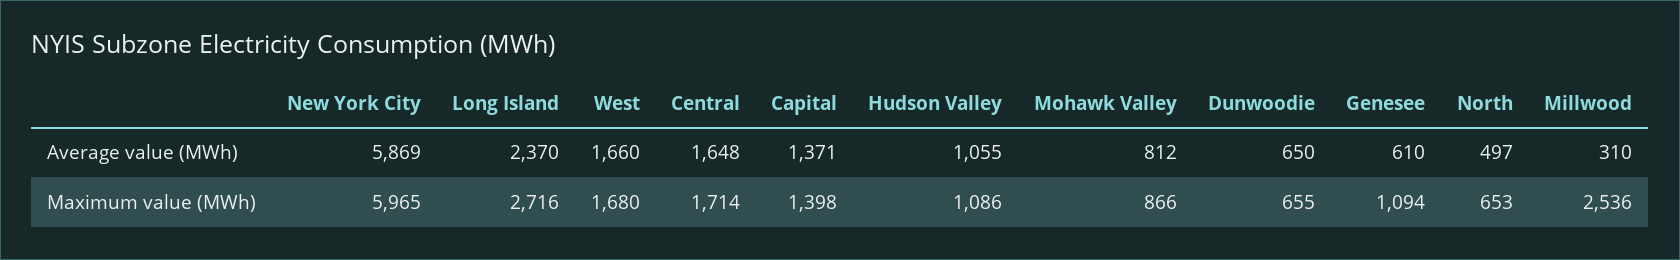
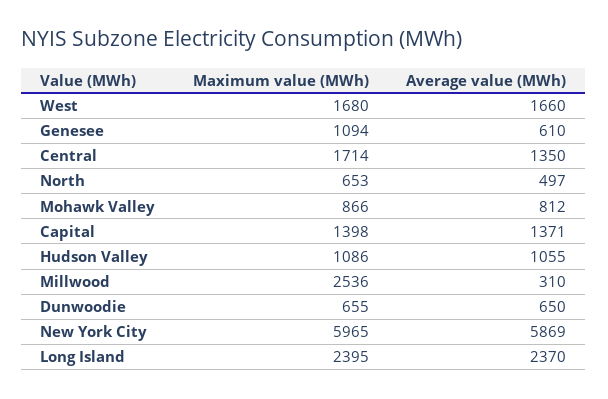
Central, Average value (MWh): 1648 -> 1350
Long Island, Maximum value (MWh): 2716 -> 2395

